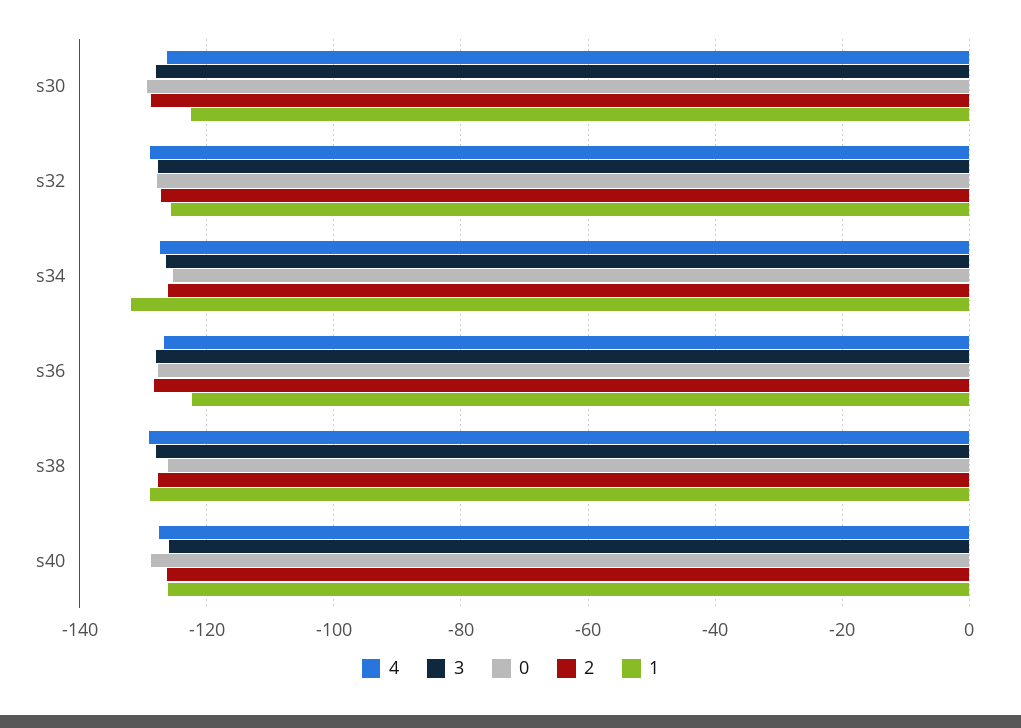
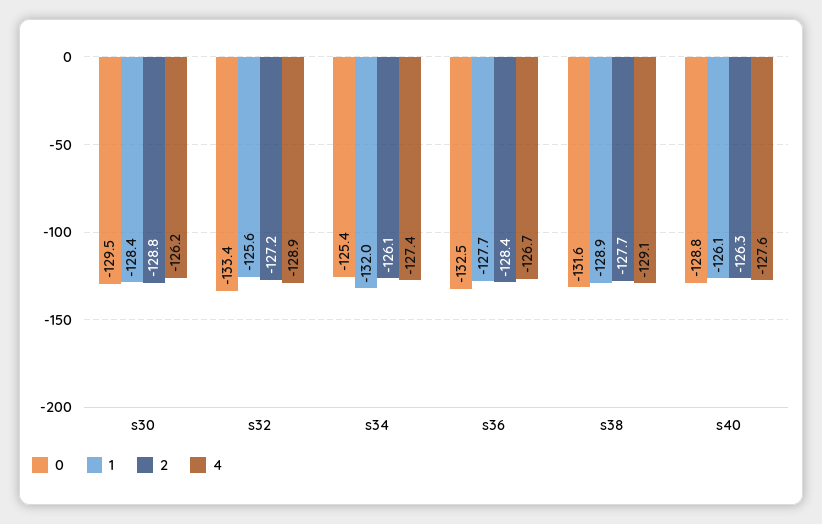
3, s30: -128 -> none
1, s30: -122 -> -128.4
3, s32: -128 -> none
0, s32: -128 -> -133.4
3, s34: -126 -> none
3, s36: -128 -> none
0, s36: -128 -> -132.5
1, s36: -122 -> -127.7
3, s38: -128 -> none
0, s38: -126 -> -131.6
3, s40: -126 -> none

